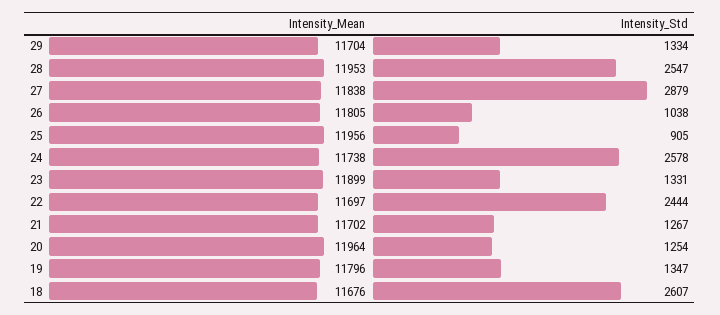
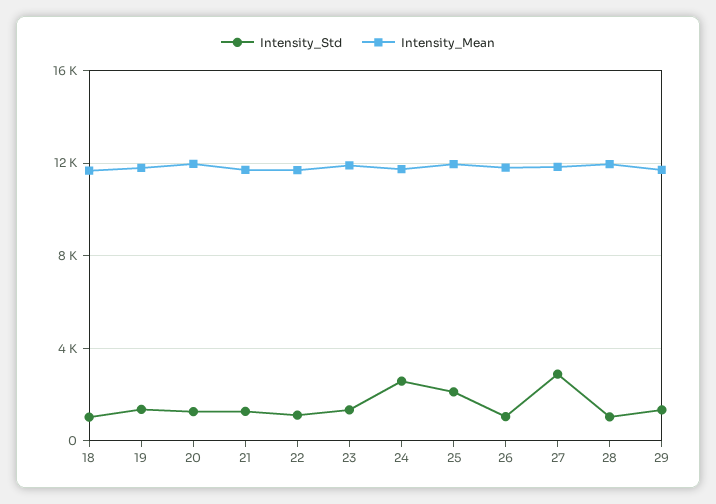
Intensity_Std, 28: 2547 -> 1000
Intensity_Std, 25: 905 -> 2000
Intensity_Std, 22: 2444 -> 1000
Intensity_Std, 18: 2607 -> 1000

